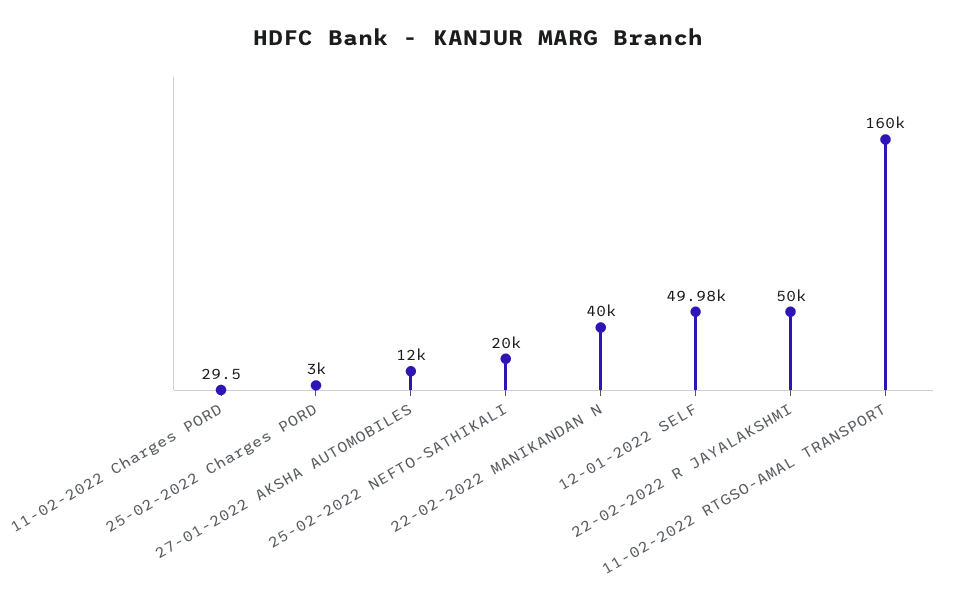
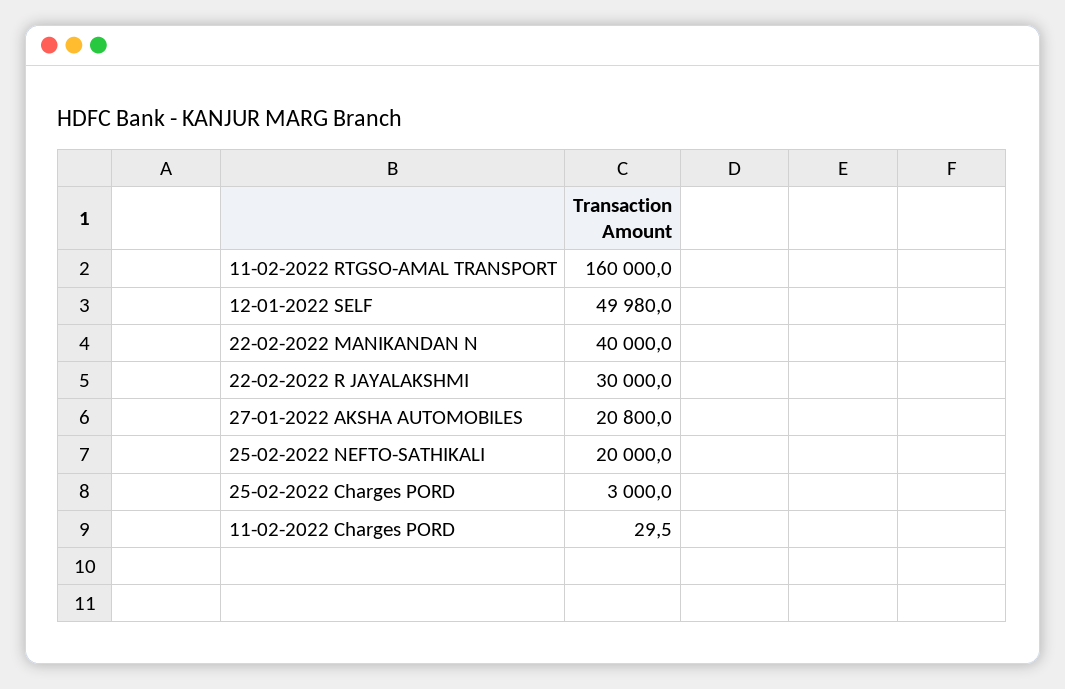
27-01-2022 AKSHA AUTOMOBILES: 12000 -> 20800
22-02-2022 R JAYALAKSHMI: 50000 -> 30000

